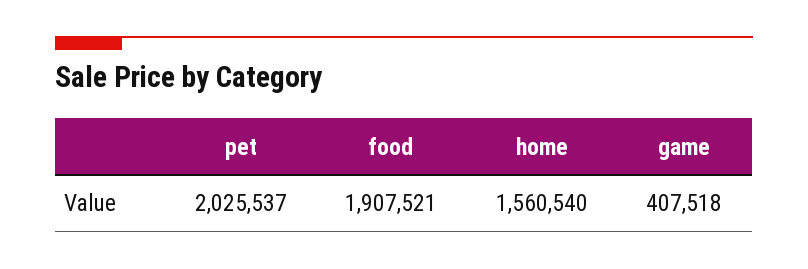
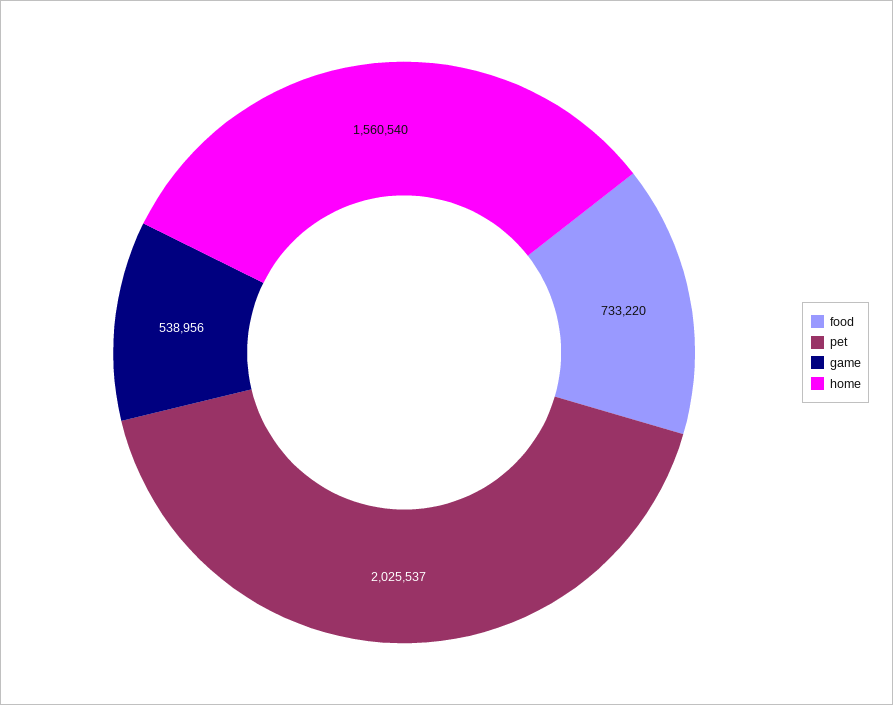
food: 1907521 -> 733220
game: 407518 -> 538956

